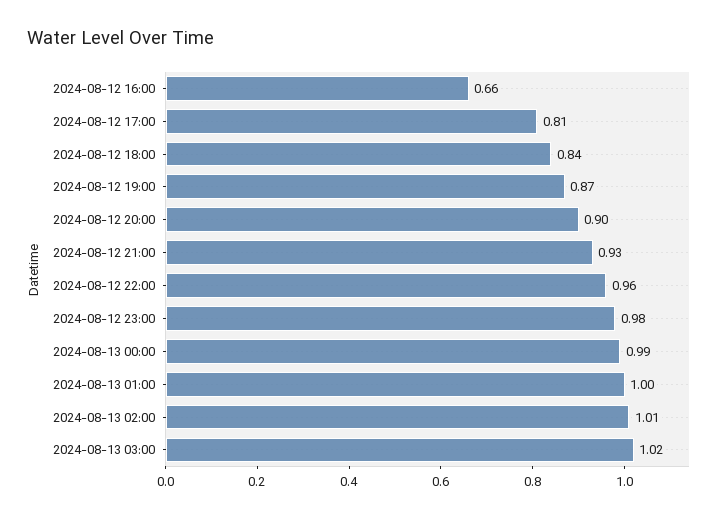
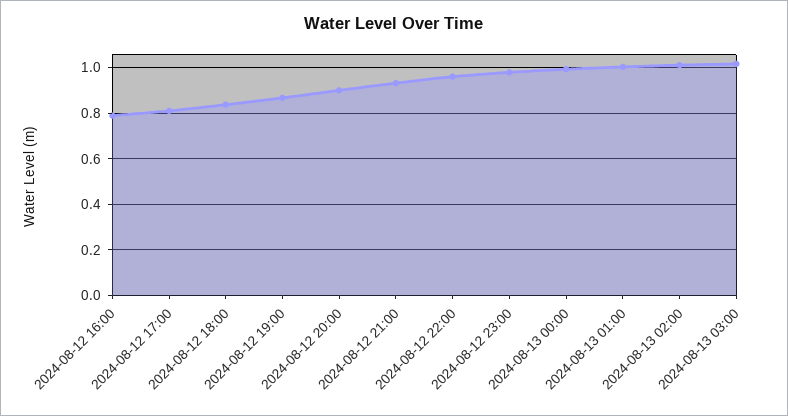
2024-08-12 16:00: 0.66 -> 0.8

